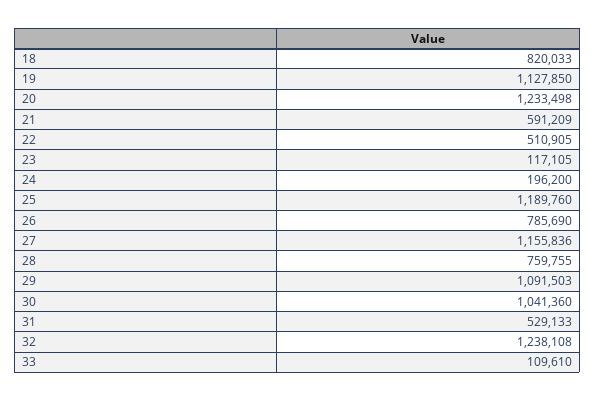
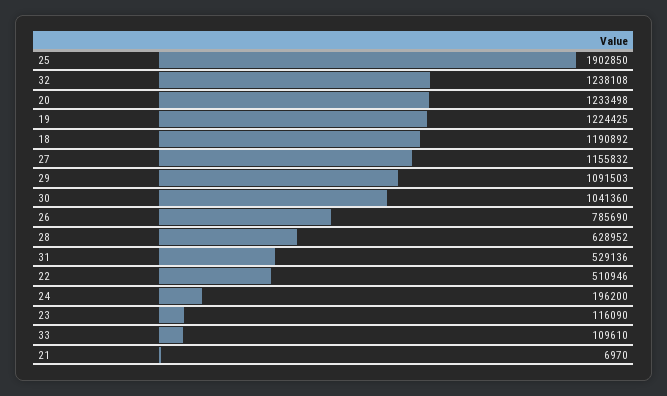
18: 820033 -> 1190892
19: 1127850 -> 1224425
21: 591209 -> 6970
22: 510905 -> 510946
23: 117105 -> 116090
25: 1189760 -> 1902850
27: 1155836 -> 1155832
28: 759755 -> 628952
31: 529133 -> 529136

